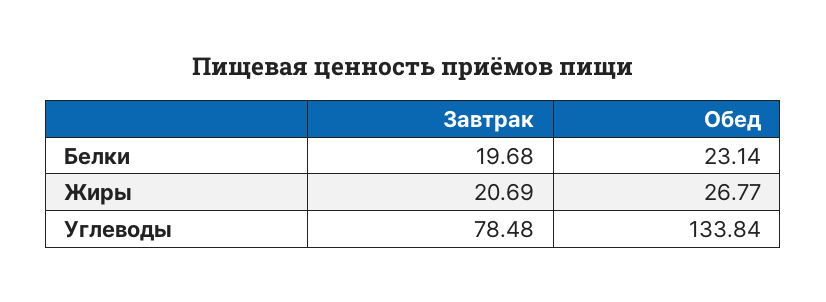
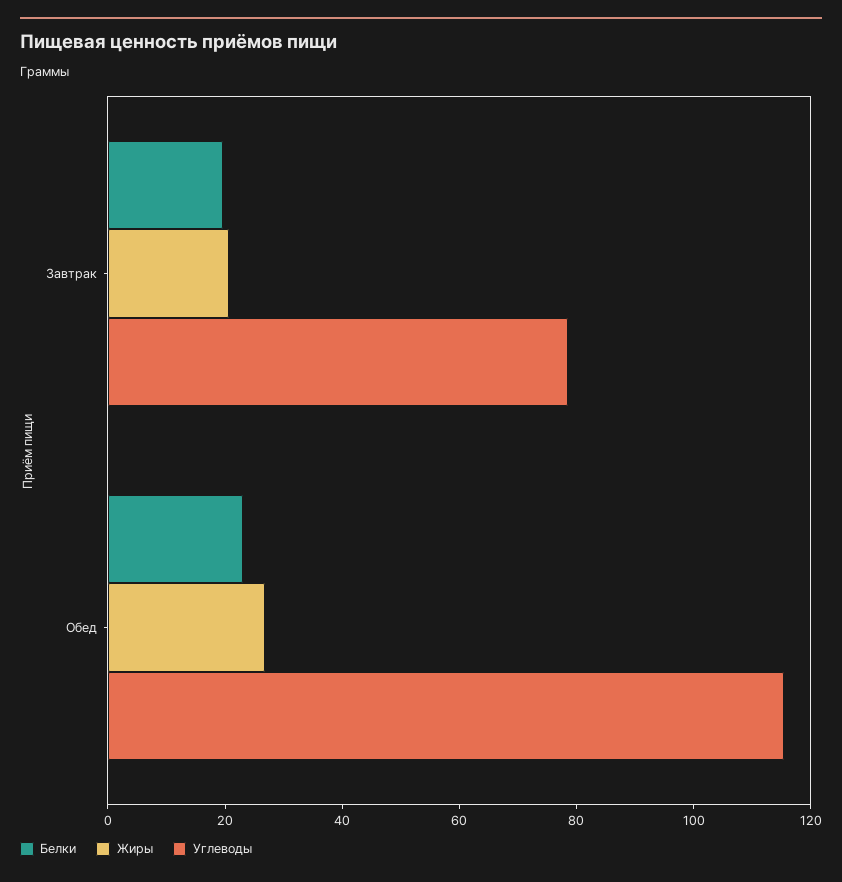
Углеводы, Обед: 133.84 -> 115

